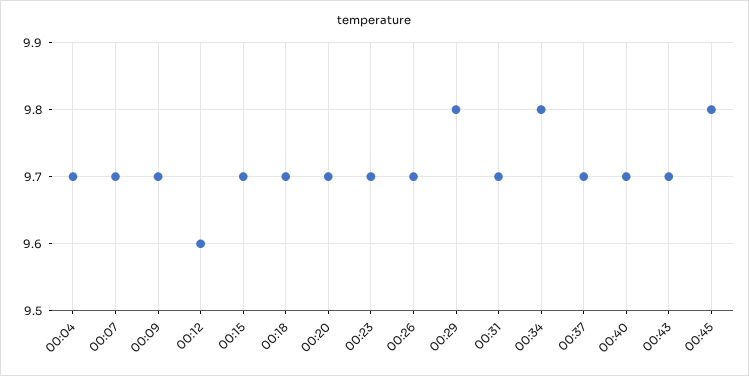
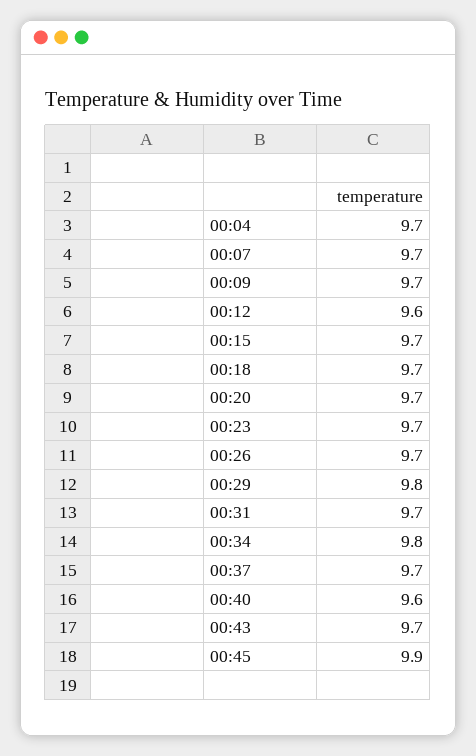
00:40: 9.7 -> 9.6
00:45: 9.8 -> 9.9

